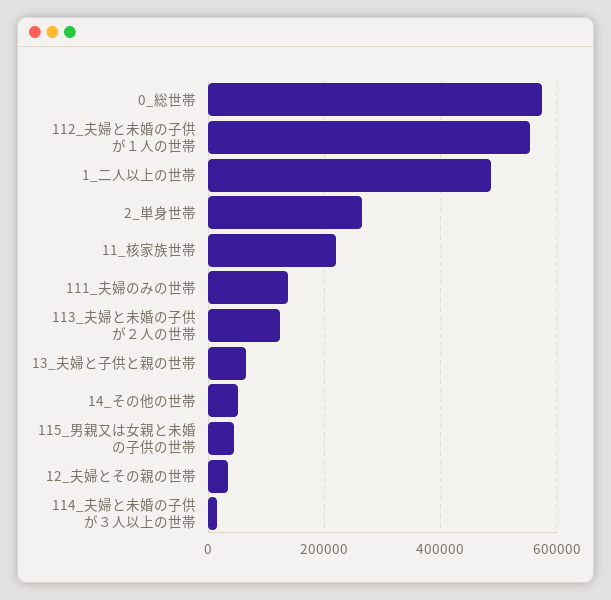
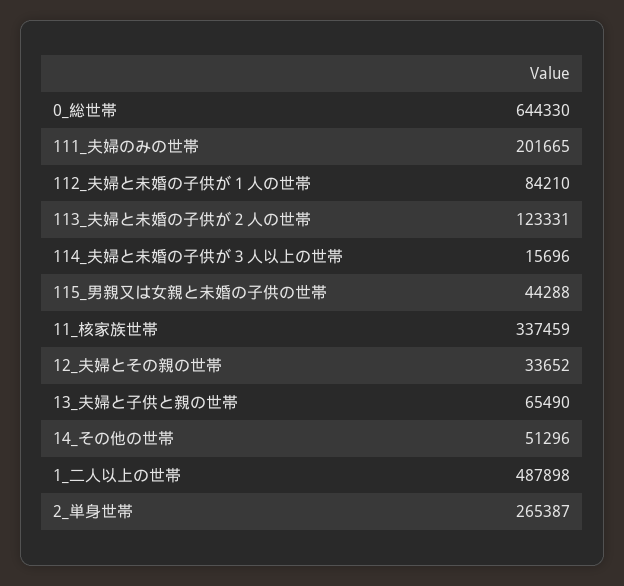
0_総世帯: 580000 -> 644330
112_夫婦と未婚の子供が１人の世帯: 560000 -> 84210
11_核家族世帯: 220000 -> 337459
111_夫婦のみの世帯: 140000 -> 201665

